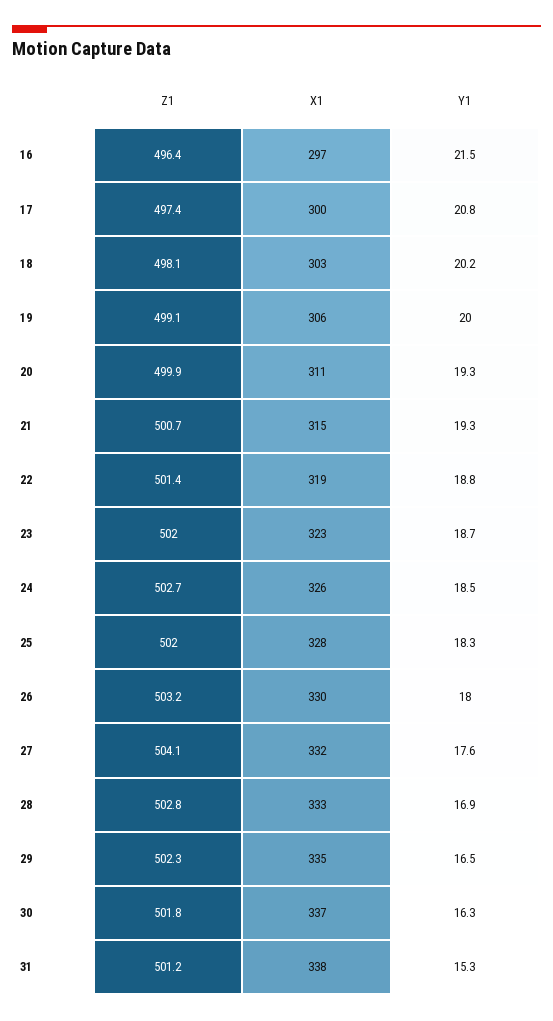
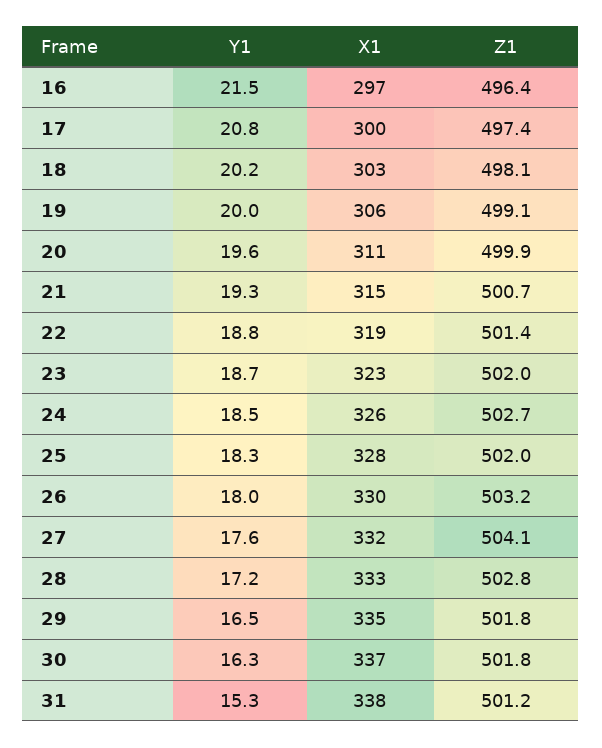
Y1, 20: 19.3 -> 19.6
Y1, 28: 16.9 -> 17.2
Z1, 29: 502.3 -> 501.8

